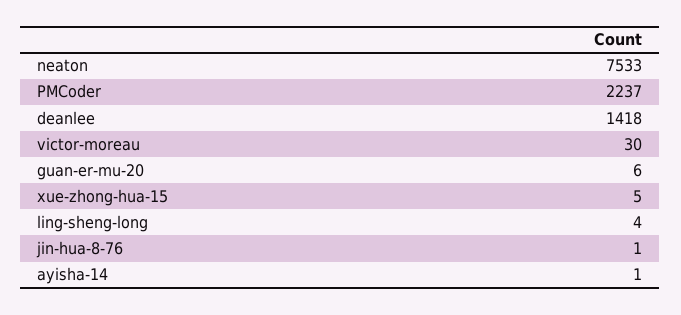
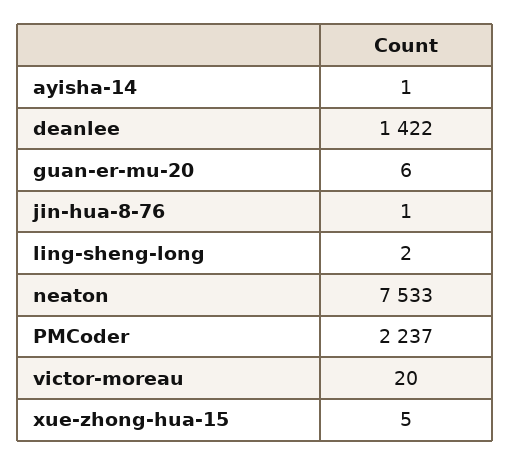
deanlee: 1418 -> 1422
victor-moreau: 30 -> 20
ling-sheng-long: 4 -> 2

